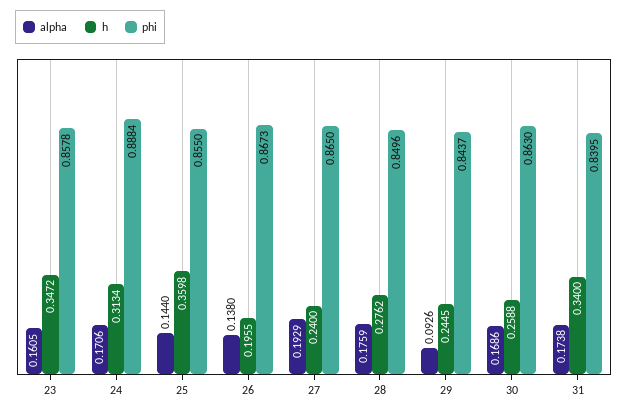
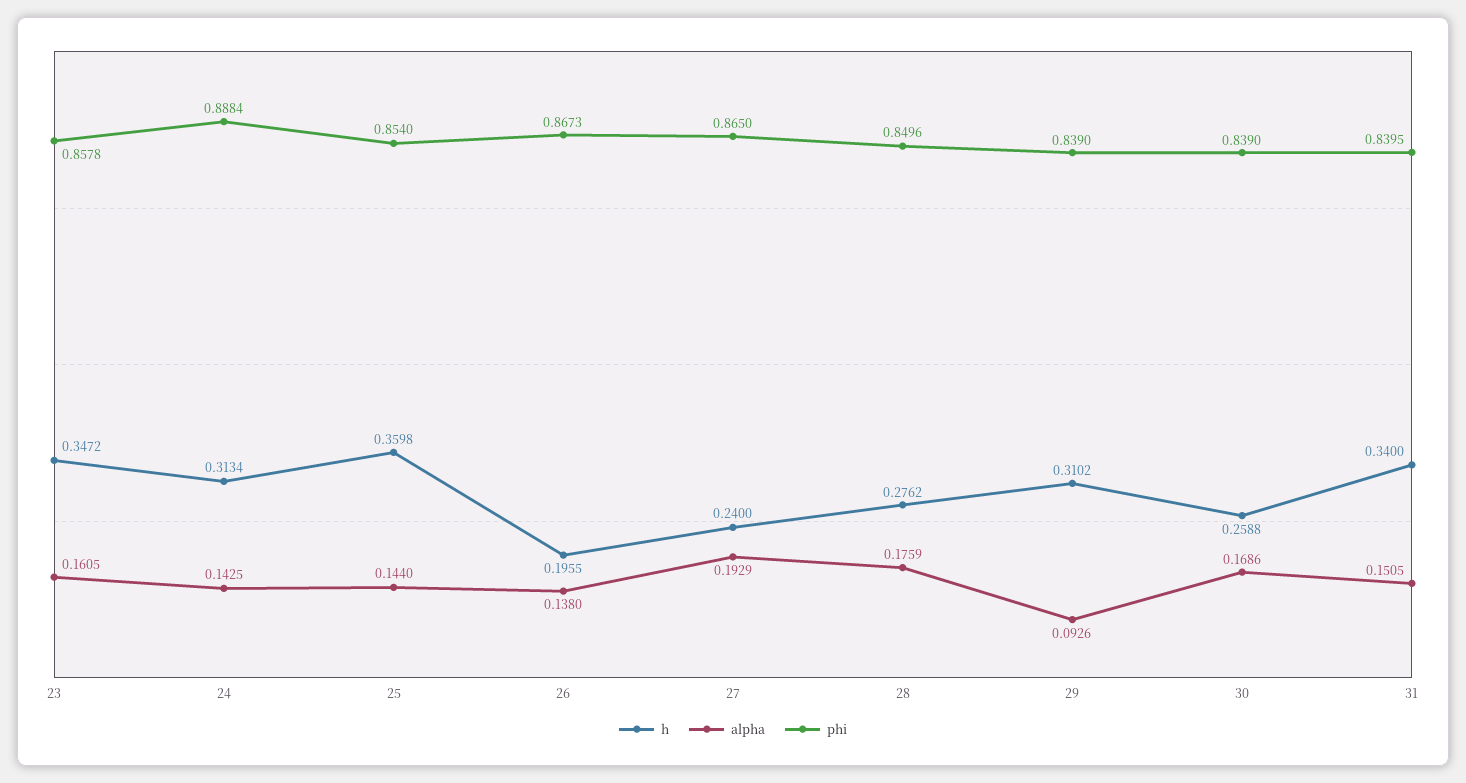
alpha, 24: 0.1706 -> 0.1425
phi, 25: 0.855 -> 0.854
h, 29: 0.2445 -> 0.3102
phi, 29: 0.8437 -> 0.839
phi, 30: 0.863 -> 0.839
alpha, 31: 0.1738 -> 0.1505

